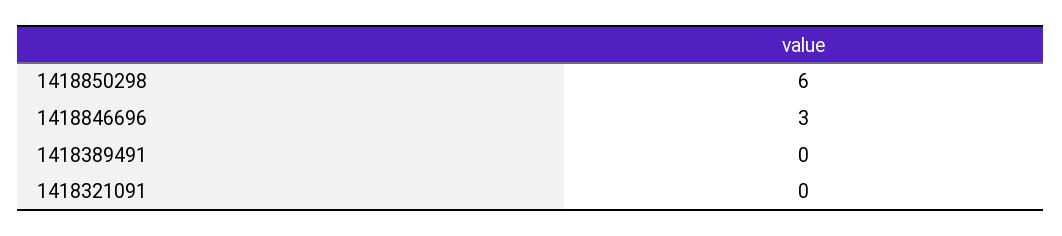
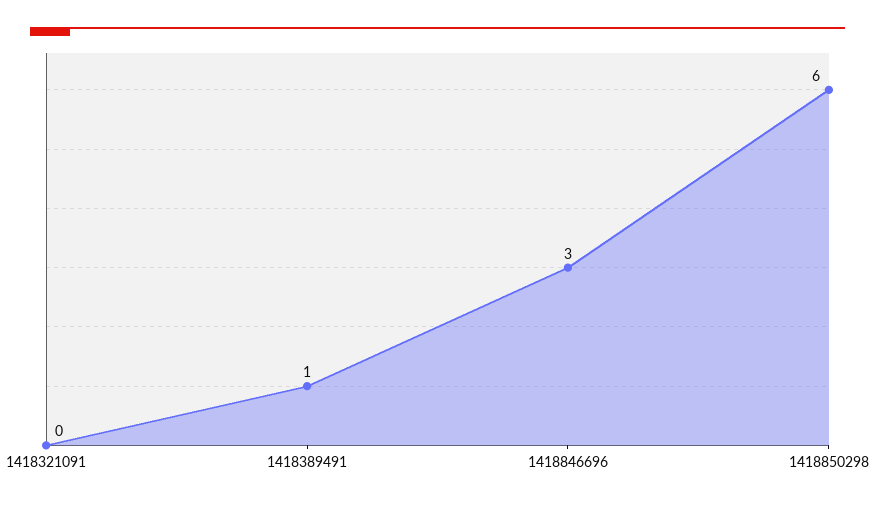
1418389491: 0 -> 1

